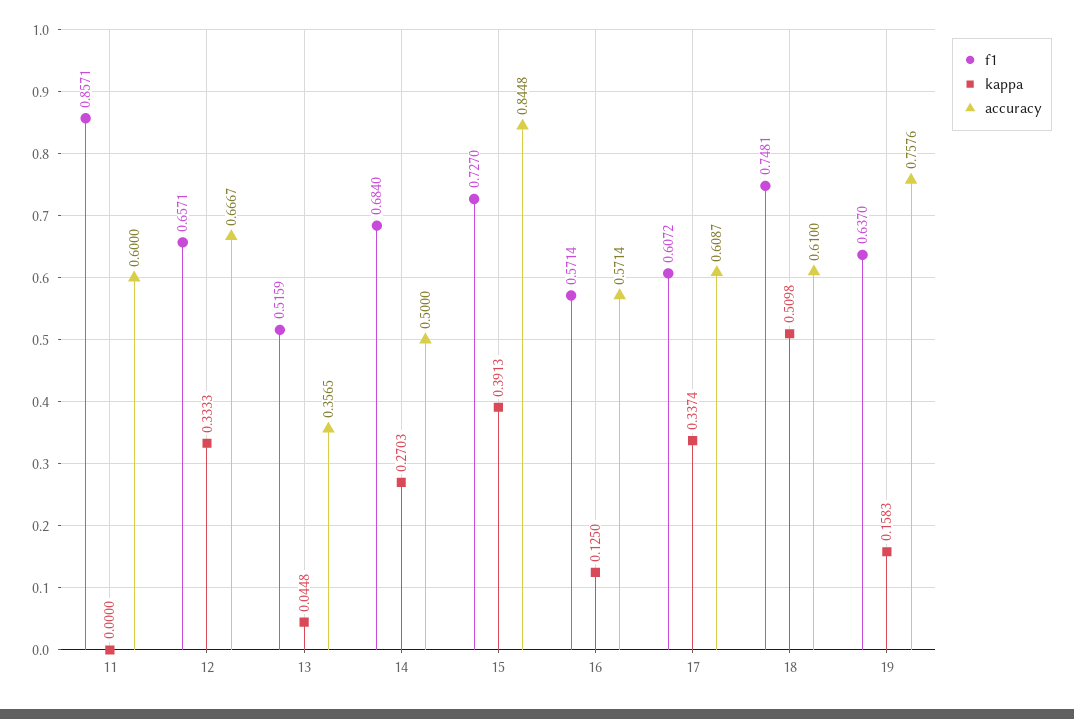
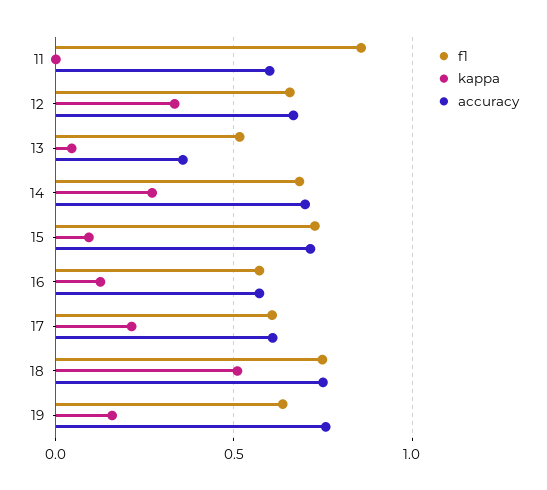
accuracy, 14: 0.5 -> 0.7
kappa, 15: 0.3913 -> 0.1
accuracy, 15: 0.8448 -> 0.7
kappa, 17: 0.3374 -> 0.2
accuracy, 18: 0.61 -> 0.75

